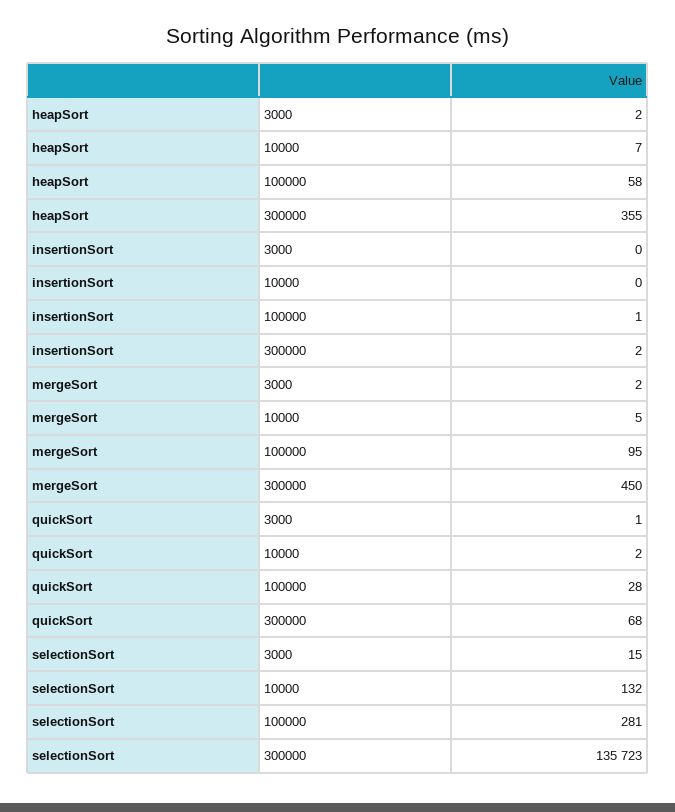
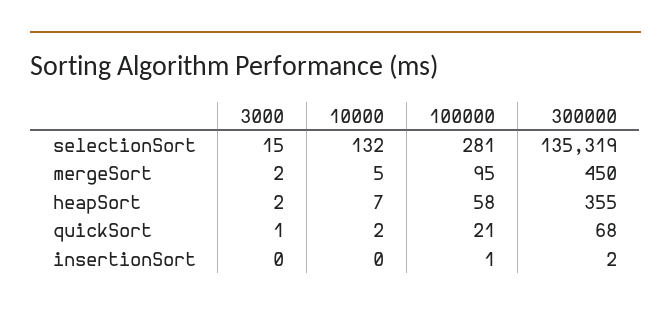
quickSort, 100000: 28 -> 21
selectionSort, 300000: 135723 -> 135319

